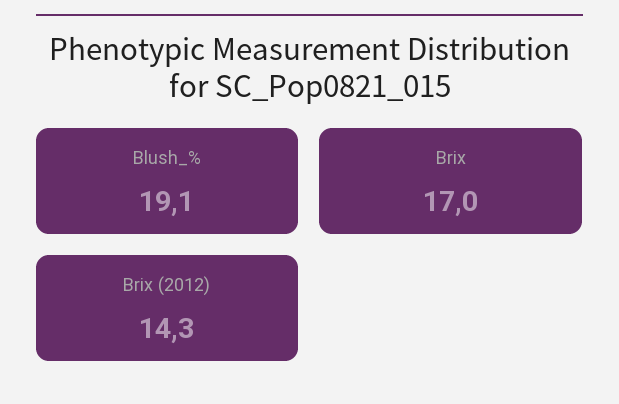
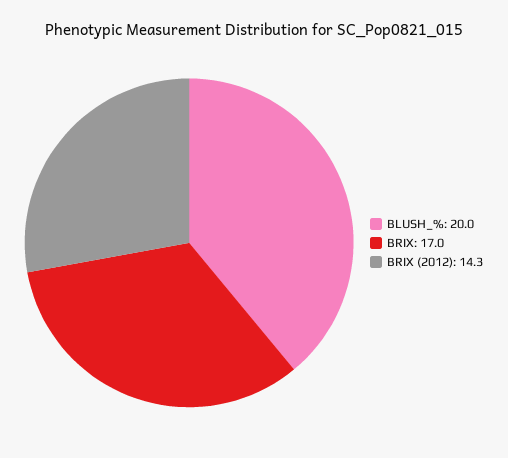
Blush_%: 19.1 -> 20

